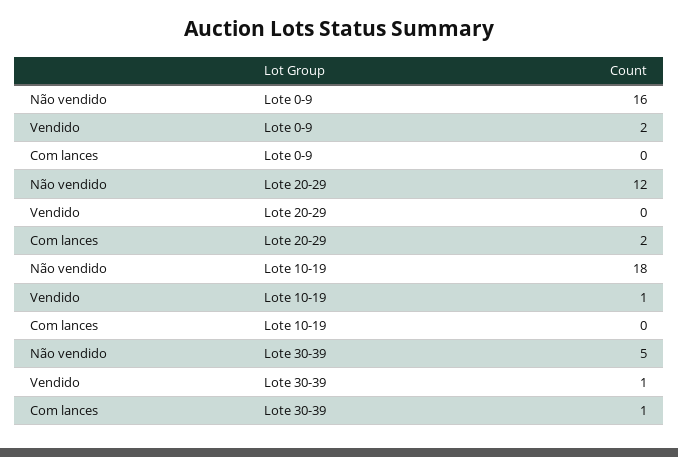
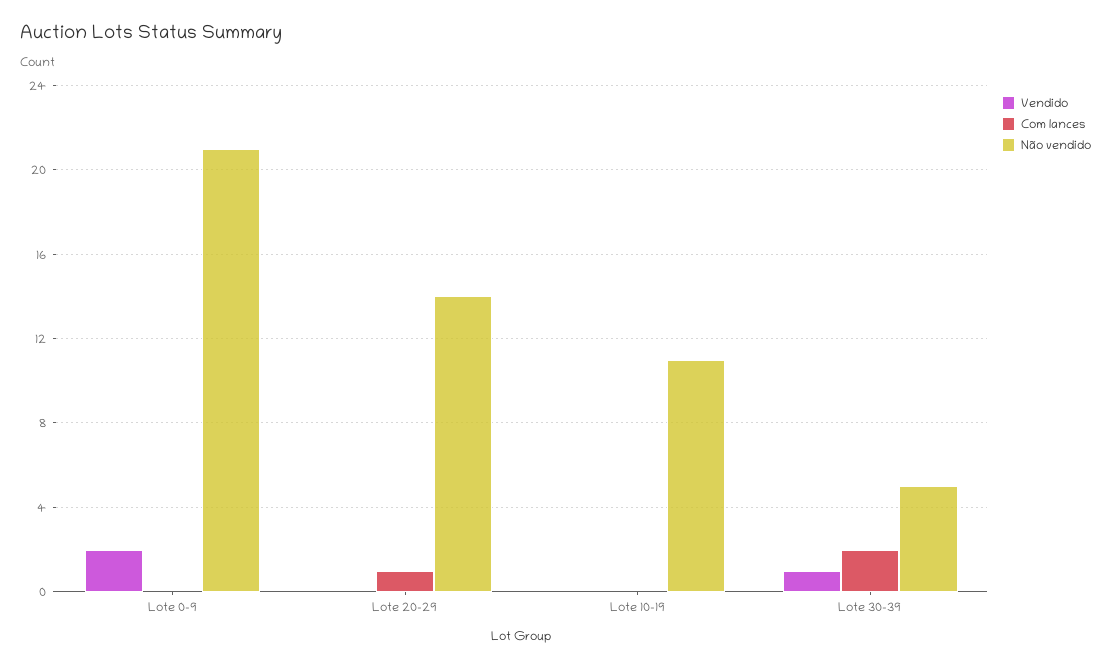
Não vendido, Lote 0-9: 16 -> 21
Não vendido, Lote 20-29: 12 -> 14
Com lances, Lote 20-29: 2 -> 1
Não vendido, Lote 10-19: 18 -> 11
Vendido, Lote 10-19: 1 -> 0
Com lances, Lote 30-39: 1 -> 2

